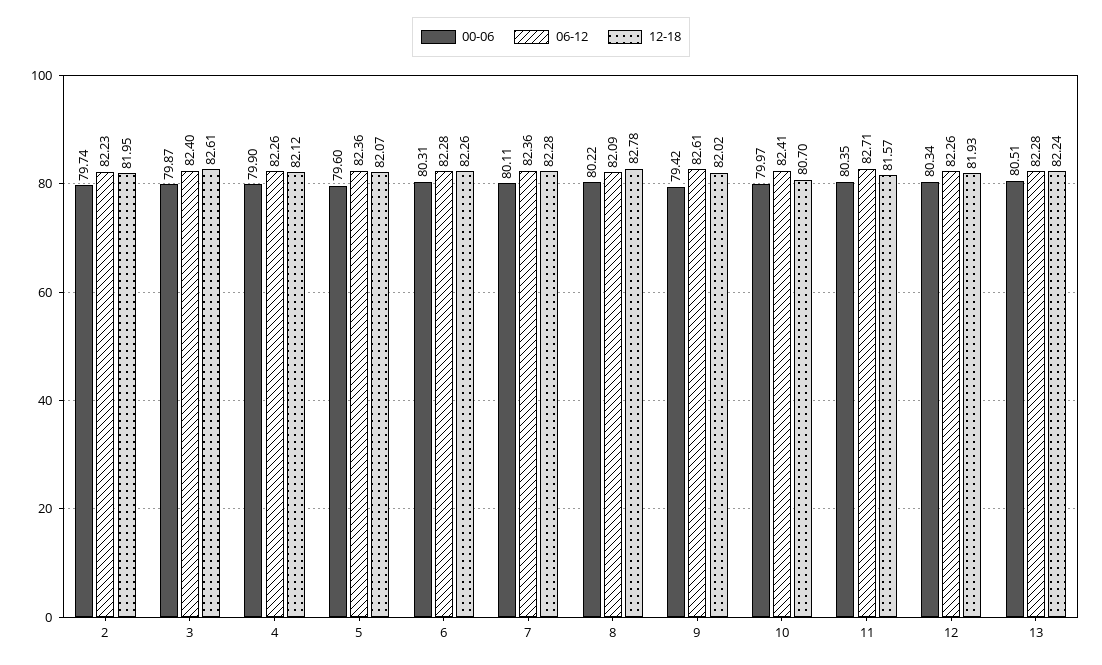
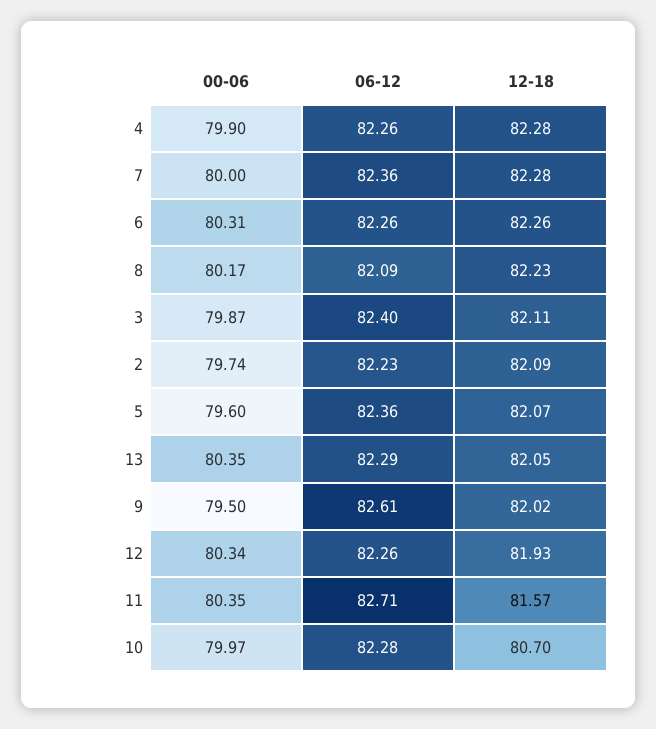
12-18, 2: 81.95 -> 82.09
12-18, 3: 82.61 -> 82.11
12-18, 4: 82.12 -> 82.28
06-12, 6: 82.28 -> 82.26
00-06, 7: 80.11 -> 80
00-06, 8: 80.22 -> 80.17
12-18, 8: 82.78 -> 82.23
00-06, 9: 79.42 -> 79.5
06-12, 10: 82.41 -> 82.28
00-06, 13: 80.51 -> 80.35
06-12, 13: 82.28 -> 82.29
12-18, 13: 82.24 -> 82.05

